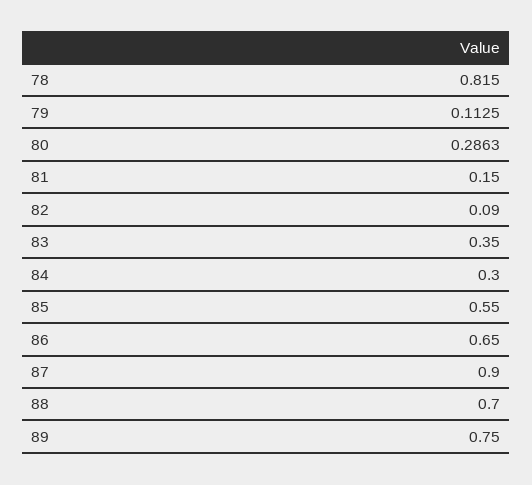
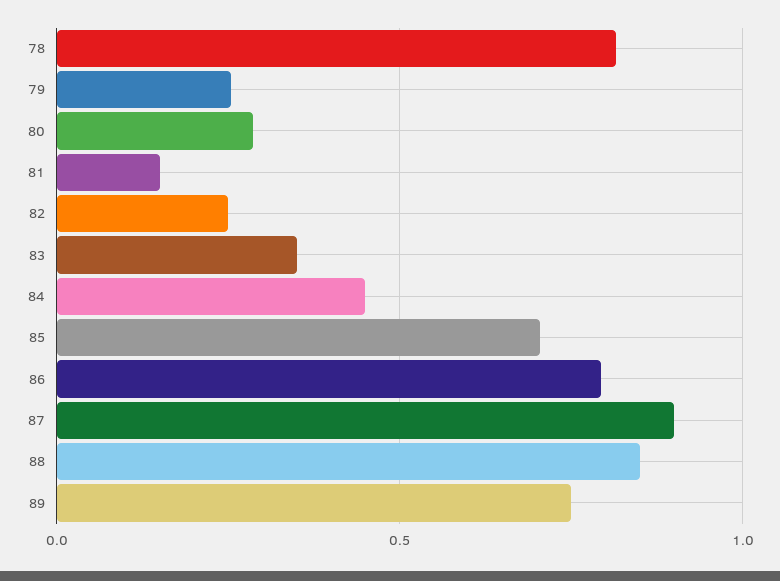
79: 0.1125 -> 0.25
82: 0.09 -> 0.25
84: 0.3 -> 0.45
85: 0.55 -> 0.7
86: 0.65 -> 0.8
88: 0.7 -> 0.85

